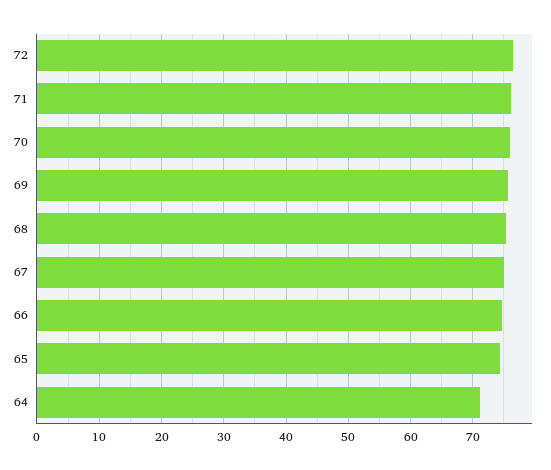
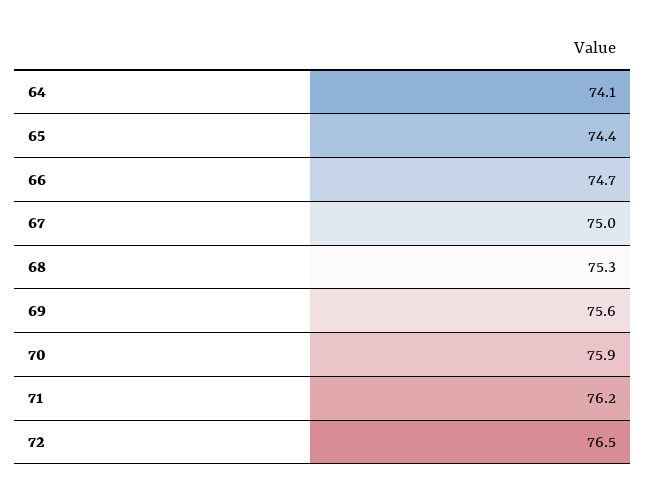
64: 71 -> 74.1

